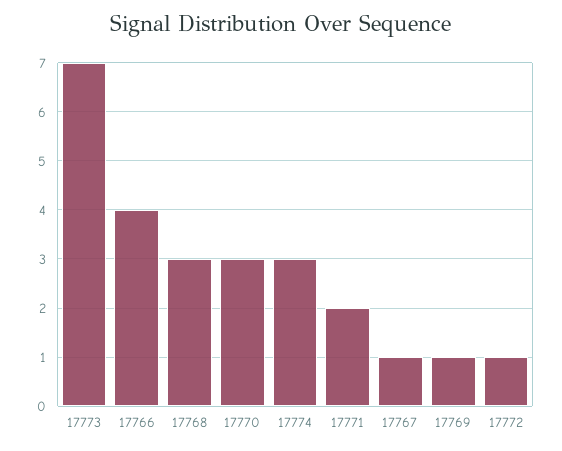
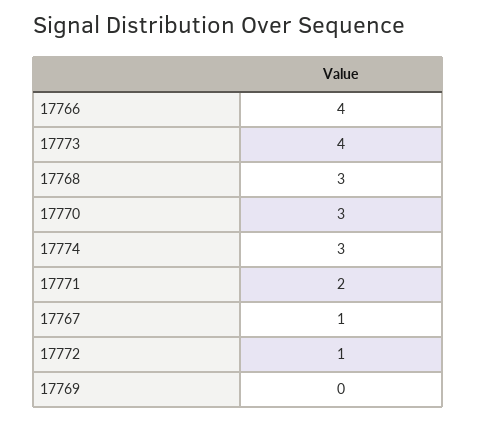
17773: 7 -> 4
17769: 1 -> 0

